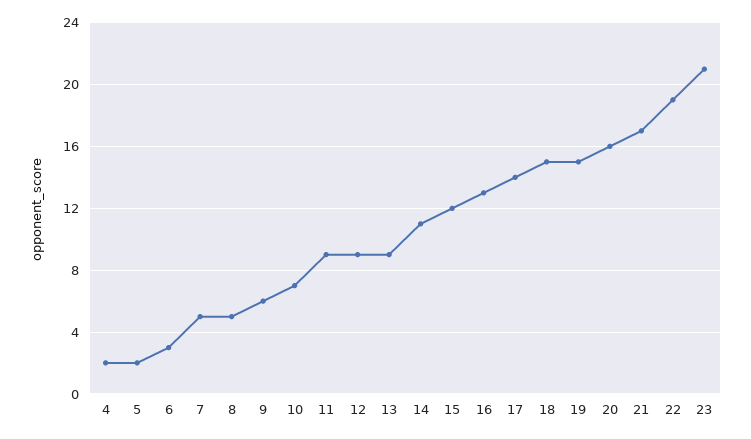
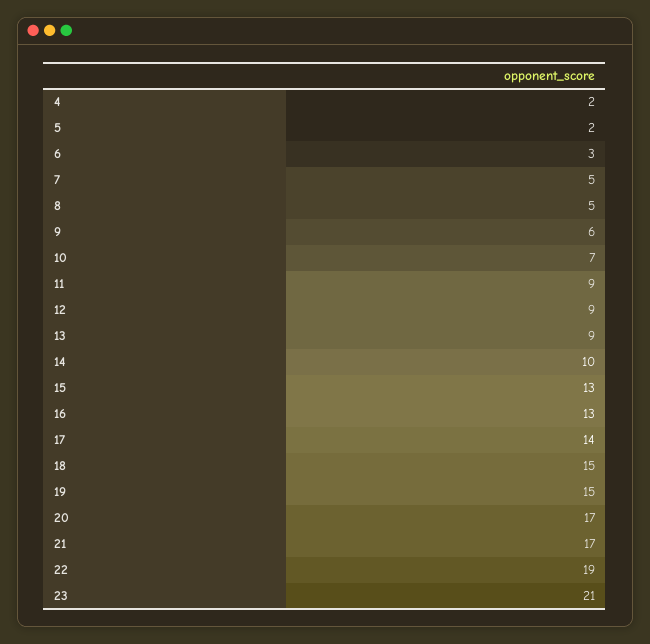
14: 11 -> 10
15: 12 -> 13
20: 16 -> 17

